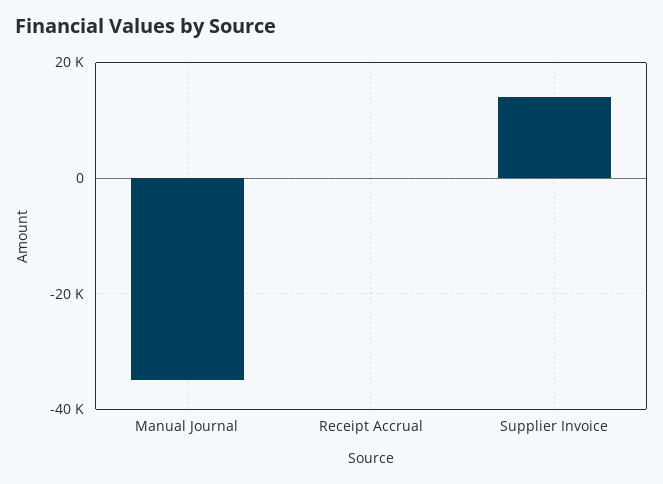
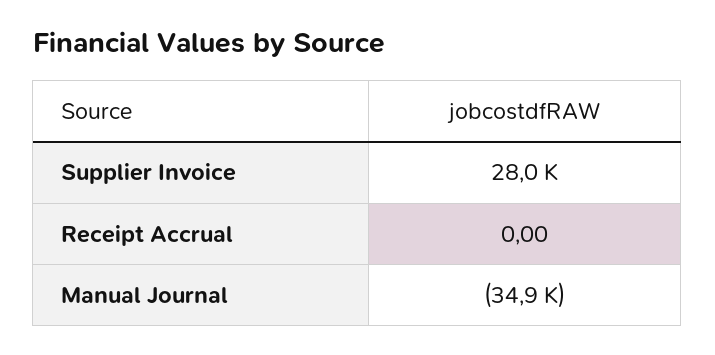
Supplier Invoice: 14000 -> 28000

